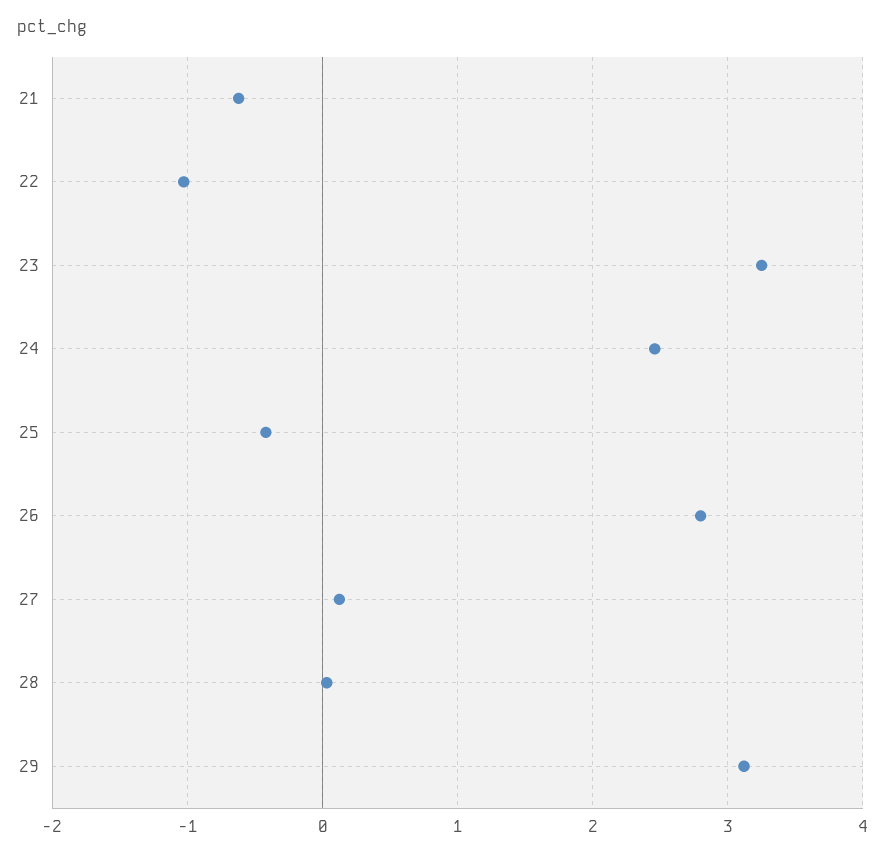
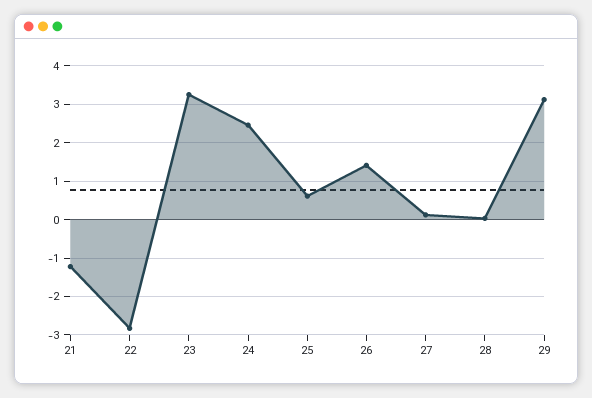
21: -0.6 -> -1.2
22: -1 -> -2.8
25: -0.4 -> 0.6
26: 2.8 -> 1.4

